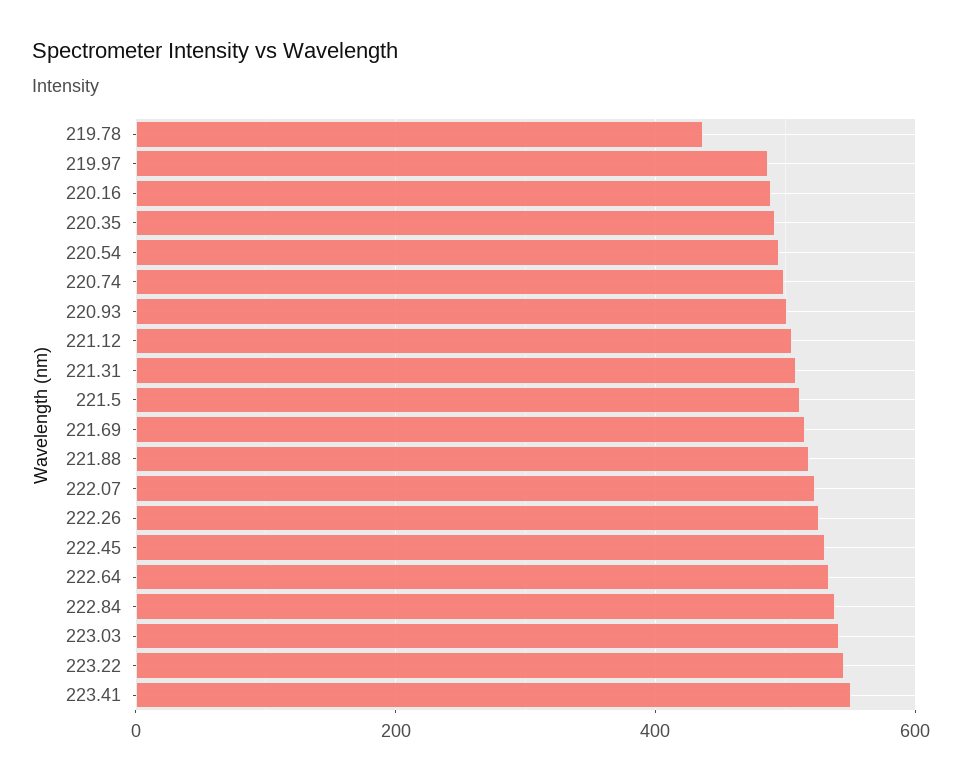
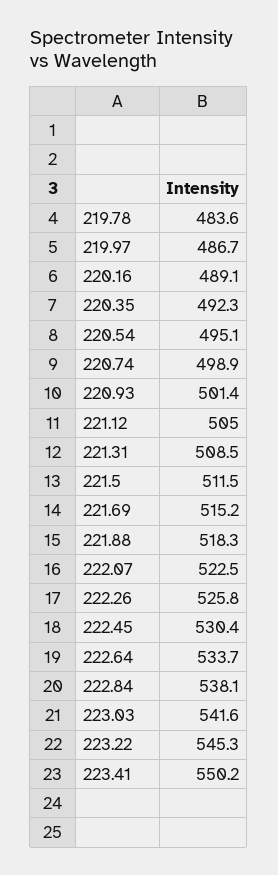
219.78: 440 -> 483.6

